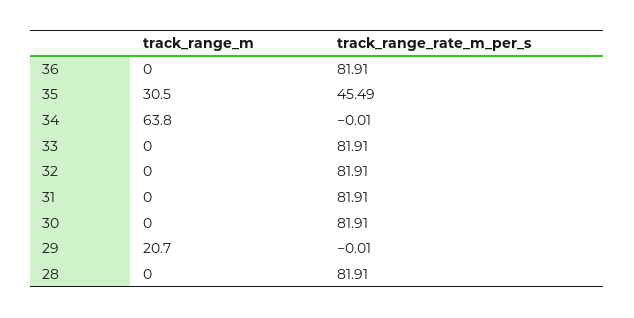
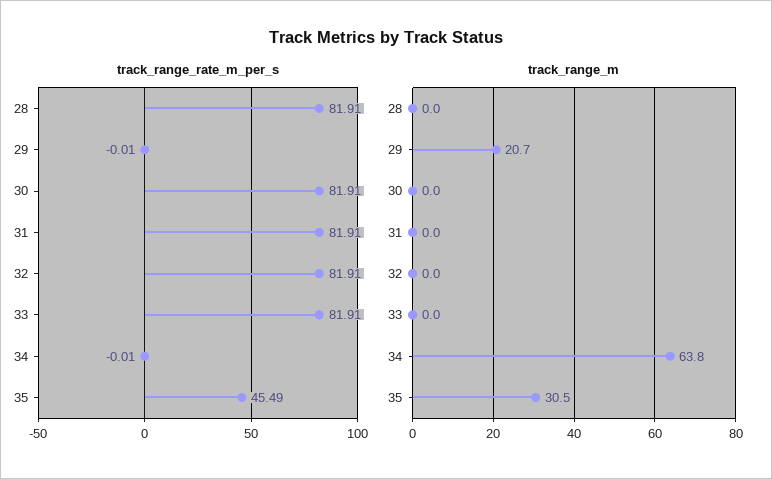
track_range_m, 36: 0 -> none
track_range_rate_m_per_s, 36: 81.91 -> none

